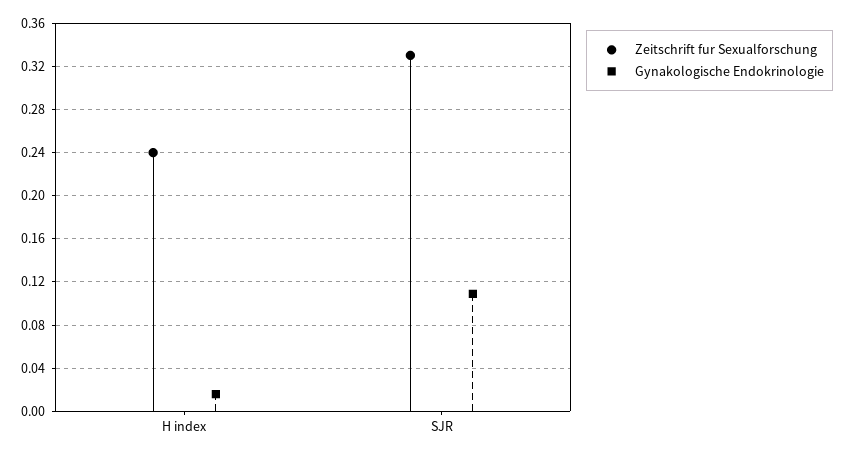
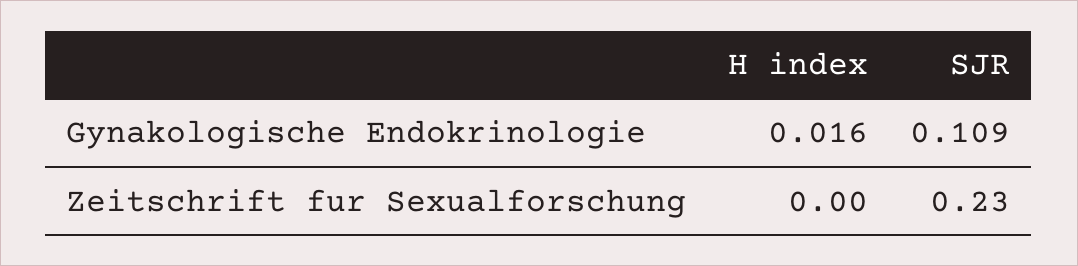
Zeitschrift fur Sexualforschung, H index: 0.24 -> 0
Zeitschrift fur Sexualforschung, SJR: 0.33 -> 0.23

